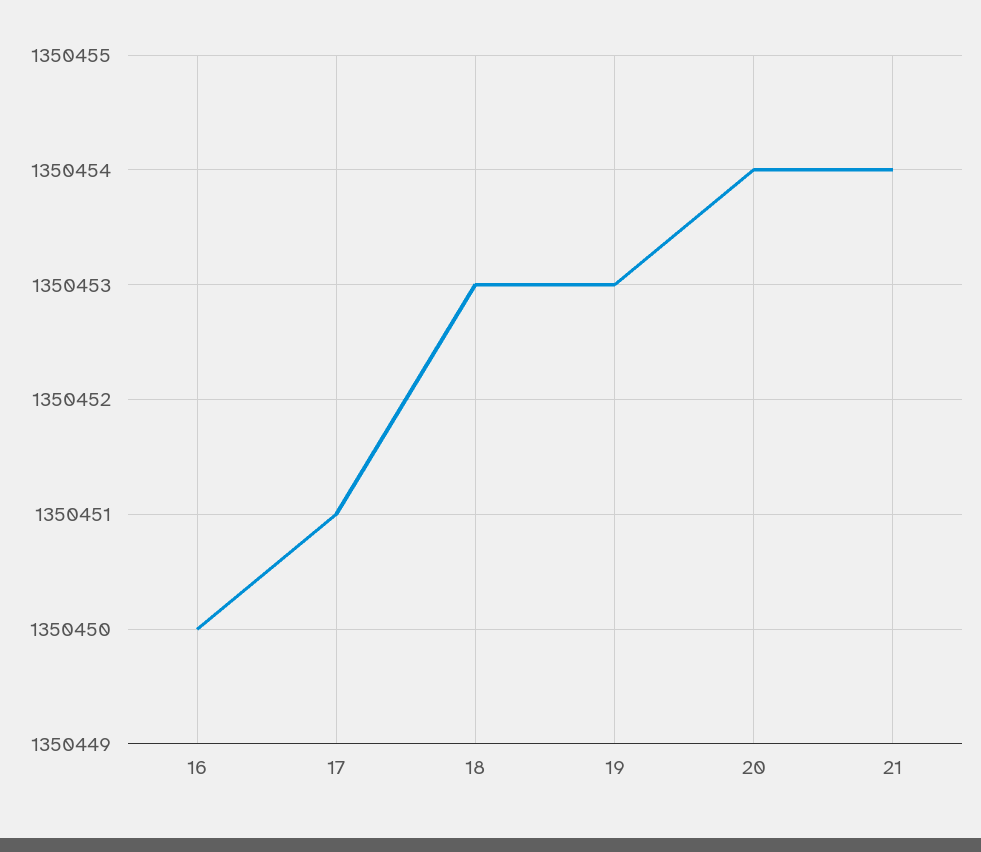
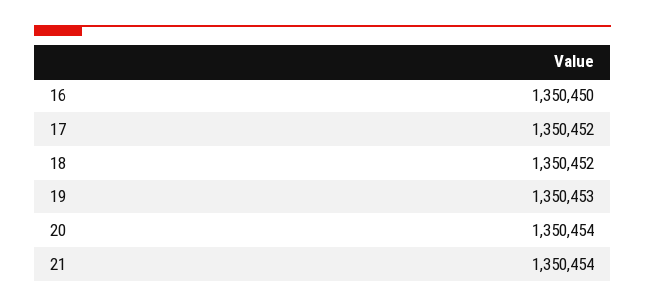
17: 1350451 -> 1350452
18: 1350453 -> 1350452

